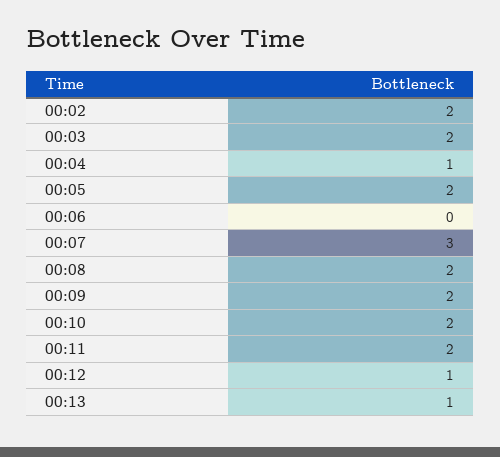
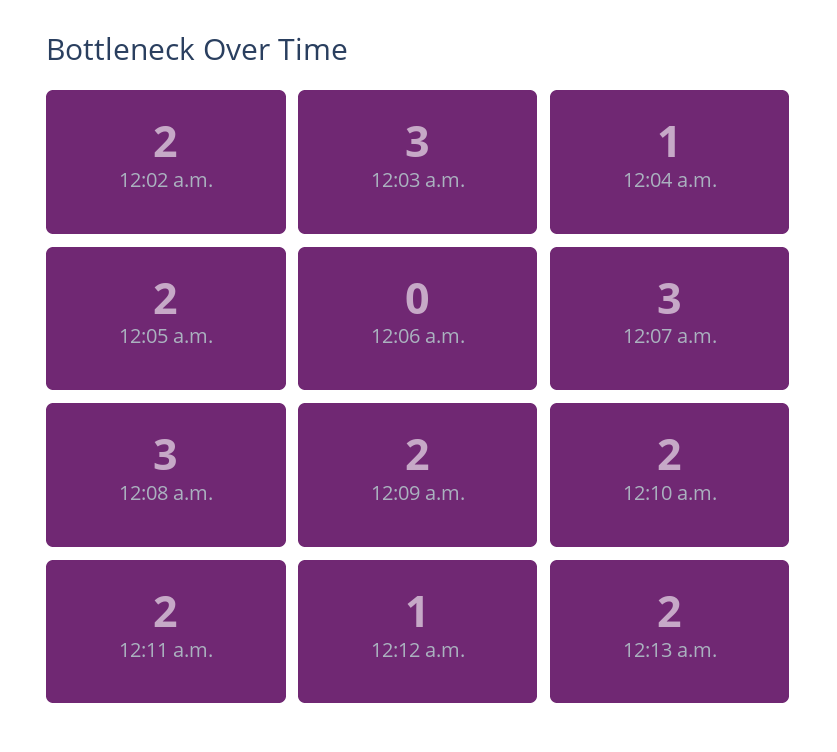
00:03: 2 -> 3
00:08: 2 -> 3
00:13: 1 -> 2

